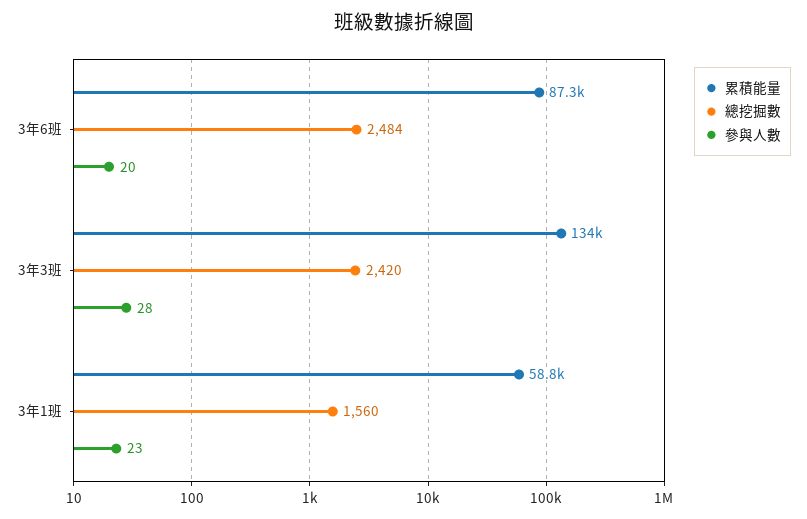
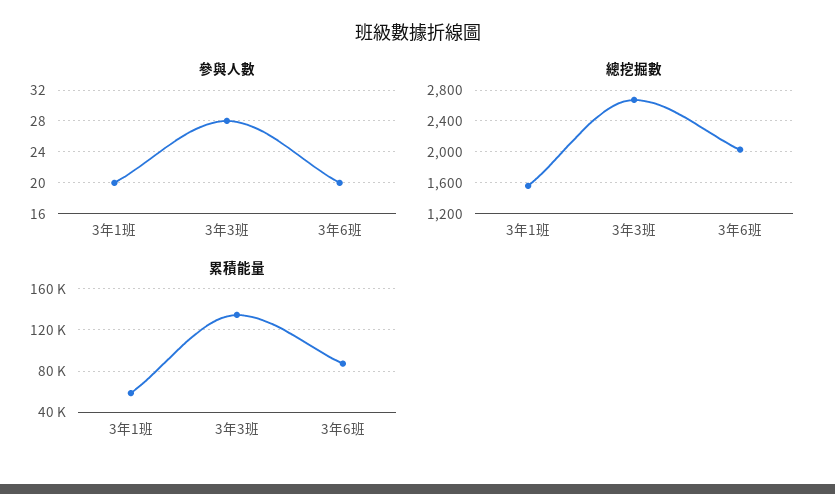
總挖掘數, 3年6班: 2484 -> 2000
總挖掘數, 3年3班: 2420 -> 2700
參與人數, 3年1班: 23 -> 20

